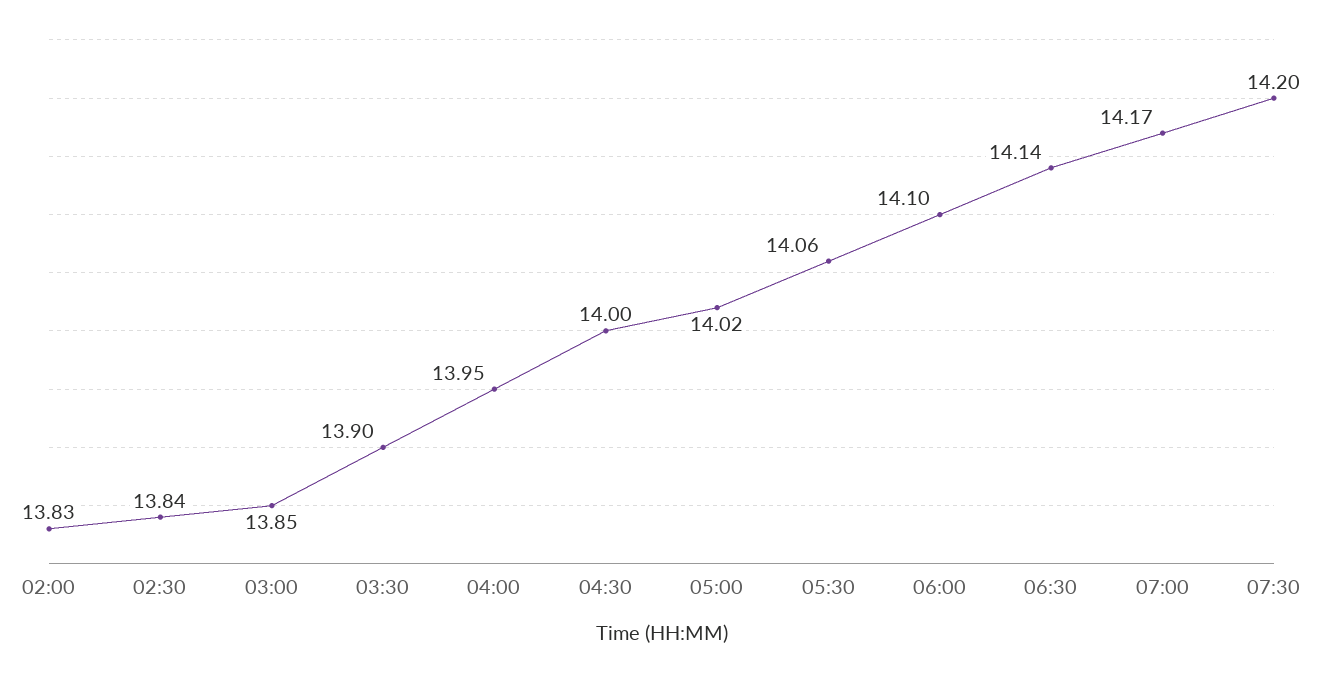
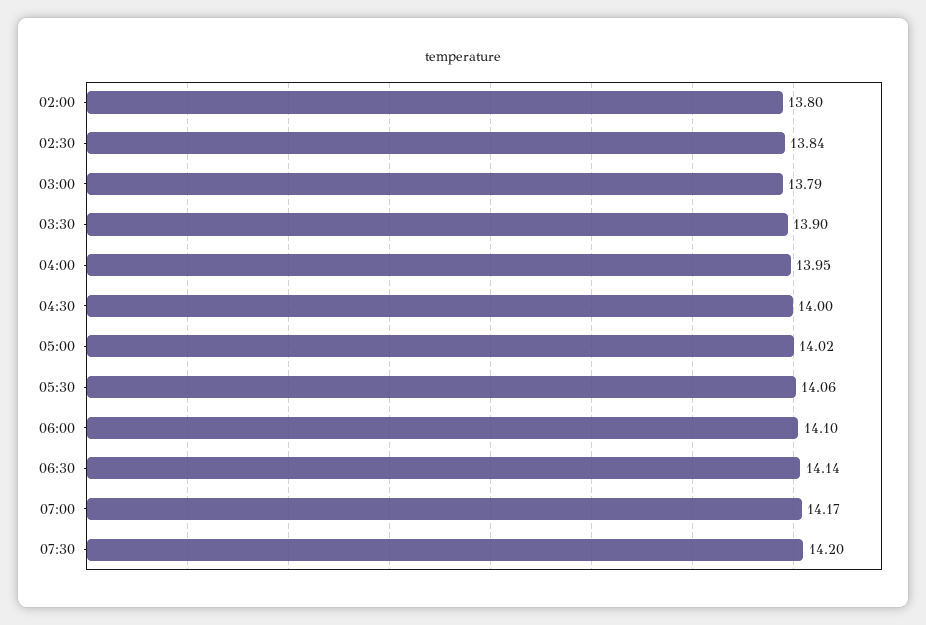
02:00: 13.83 -> 13.8
03:00: 13.85 -> 13.79

